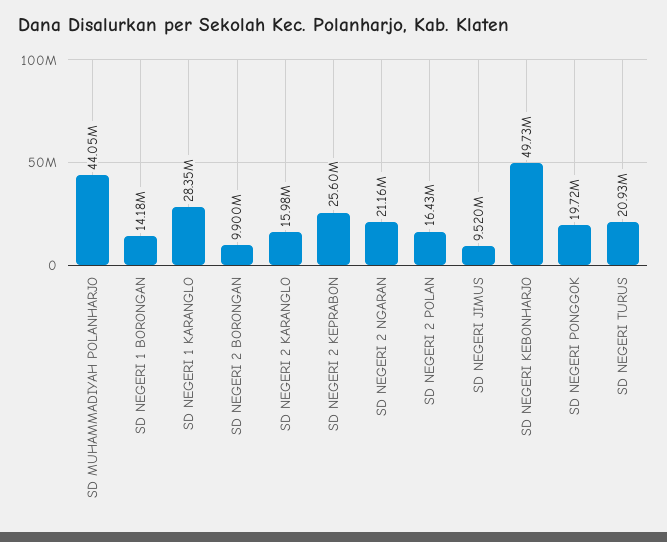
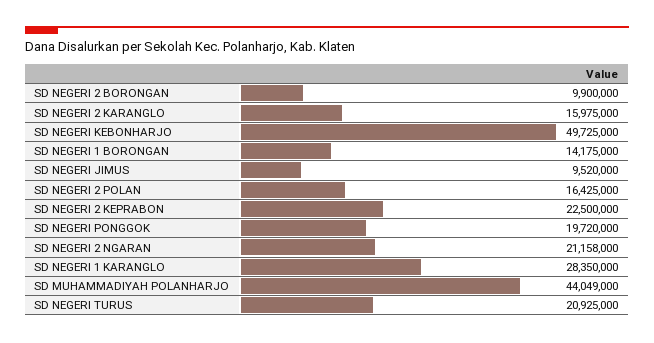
SD NEGERI 2 KEPRABON: 25600000 -> 22500000

